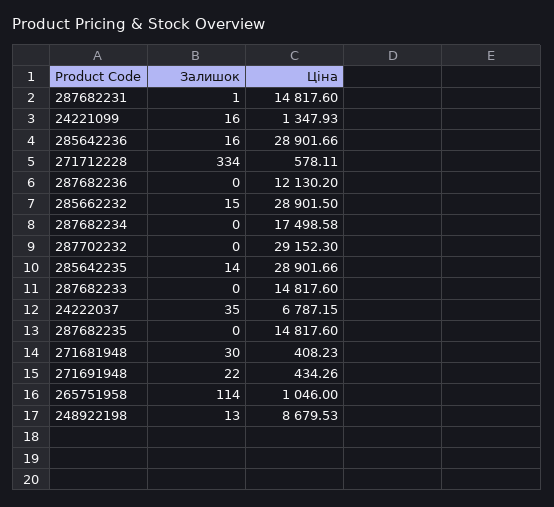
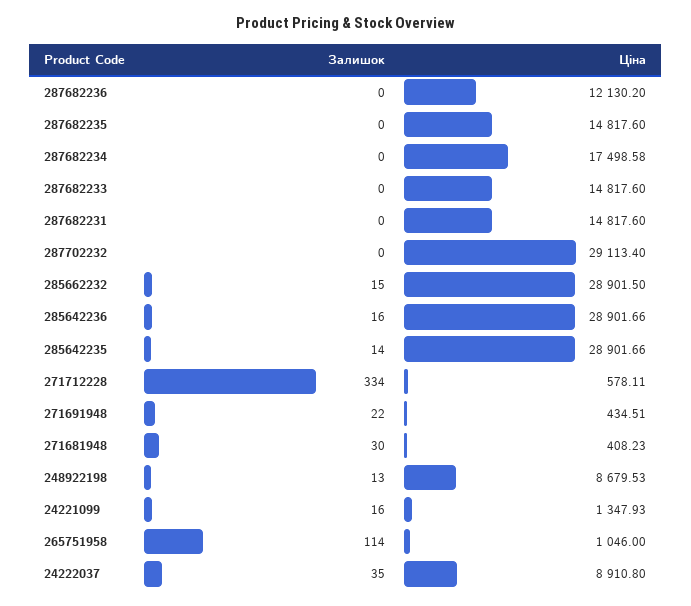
Залишок, 287682231: 1 -> 0
Ціна, 287702232: 29152.3 -> 29113.4
Ціна, 24222037: 6787.15 -> 8910.8
Ціна, 271691948: 434.26 -> 434.51

